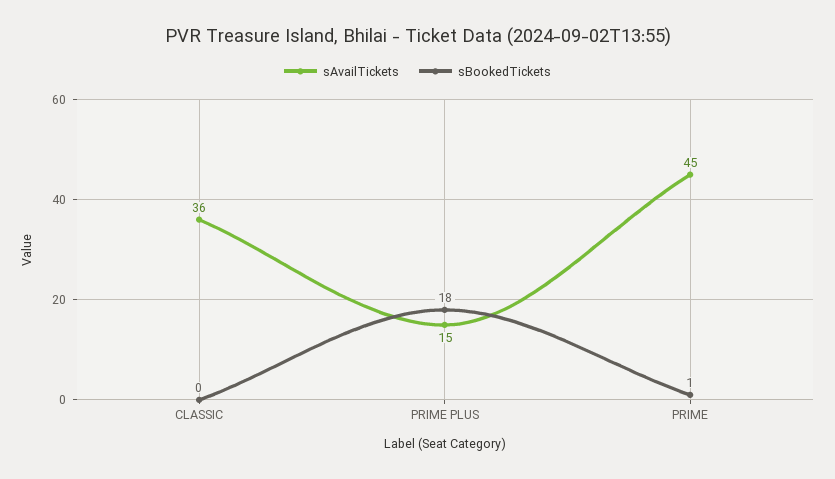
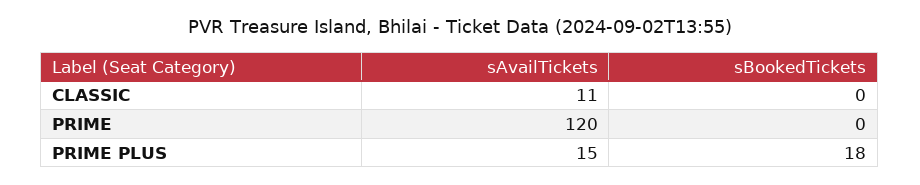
sAvailTickets, CLASSIC: 36 -> 11
sAvailTickets, PRIME: 45 -> 120
sBookedTickets, PRIME: 1 -> 0

